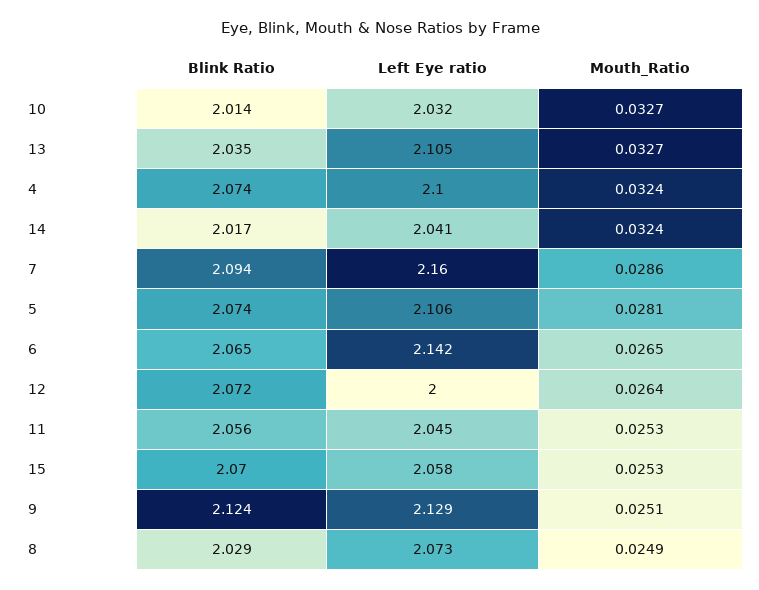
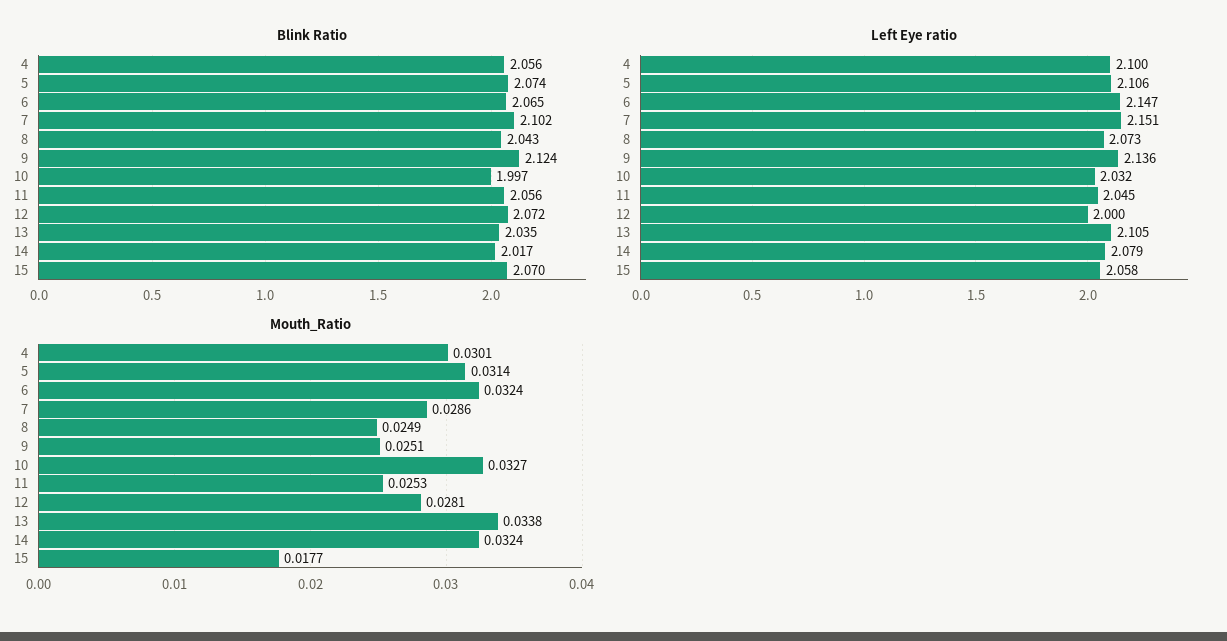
Blink Ratio, 10: 2.014 -> 1.997
Mouth_Ratio, 13: 0.0327 -> 0.0338
Blink Ratio, 4: 2.074 -> 2.056
Mouth_Ratio, 4: 0.0324 -> 0.0301
Left Eye ratio, 14: 2.041 -> 2.079
Blink Ratio, 7: 2.094 -> 2.102
Left Eye ratio, 7: 2.16 -> 2.151
Mouth_Ratio, 5: 0.0281 -> 0.0314
Left Eye ratio, 6: 2.142 -> 2.147
Mouth_Ratio, 6: 0.0265 -> 0.0324
Mouth_Ratio, 12: 0.0264 -> 0.0281
Mouth_Ratio, 15: 0.0253 -> 0.0177
Left Eye ratio, 9: 2.129 -> 2.136
Blink Ratio, 8: 2.029 -> 2.043

